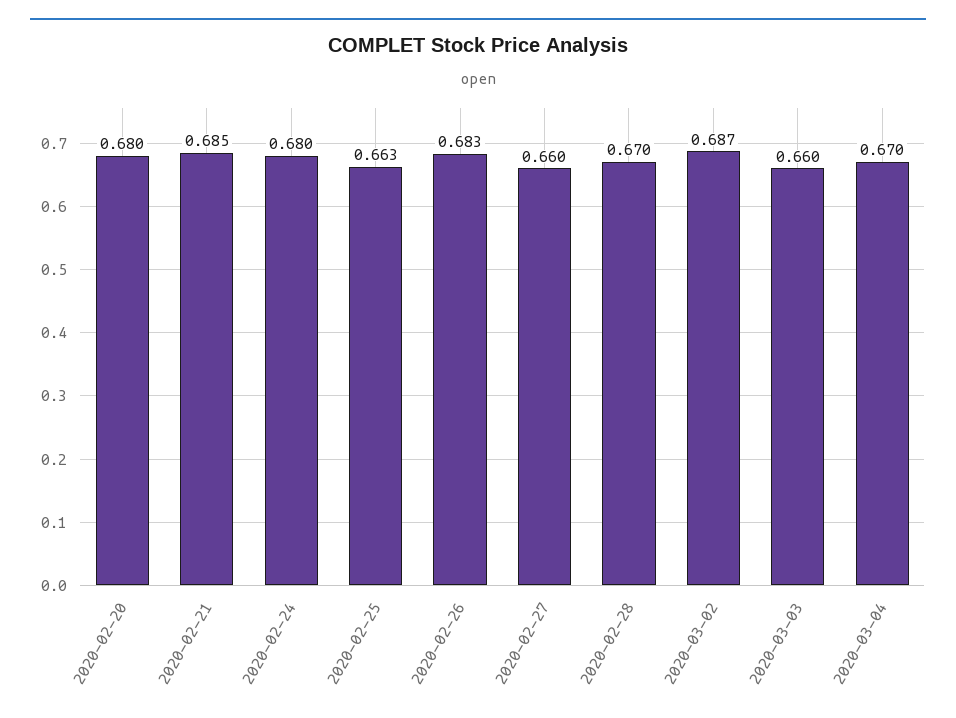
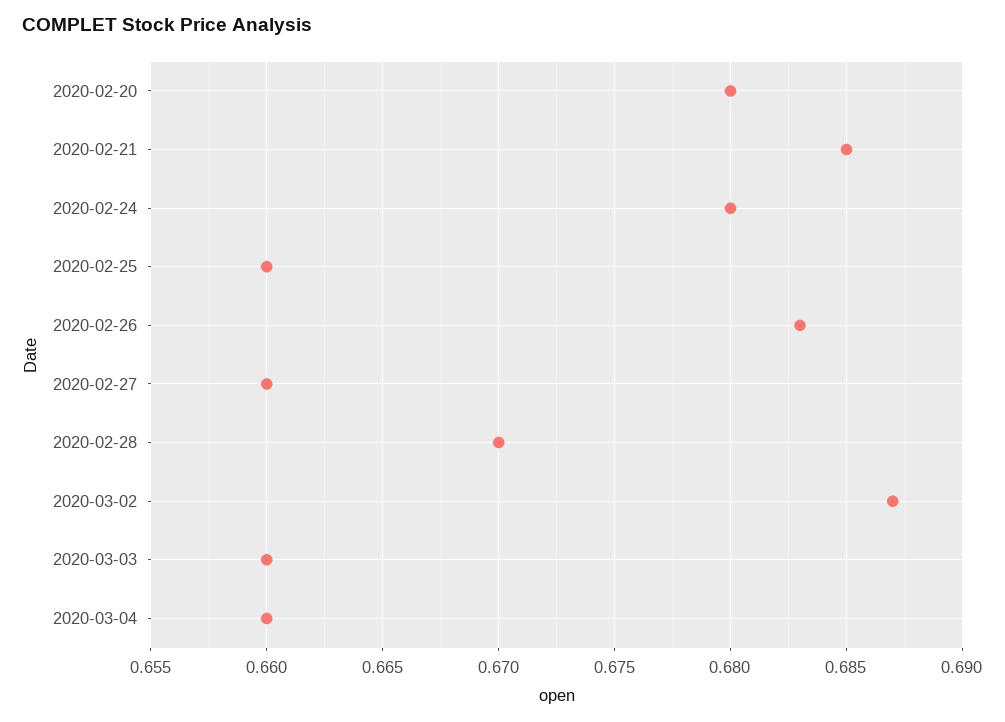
2020-02-25: 0.663 -> 0.66
2020-03-04: 0.67 -> 0.66

